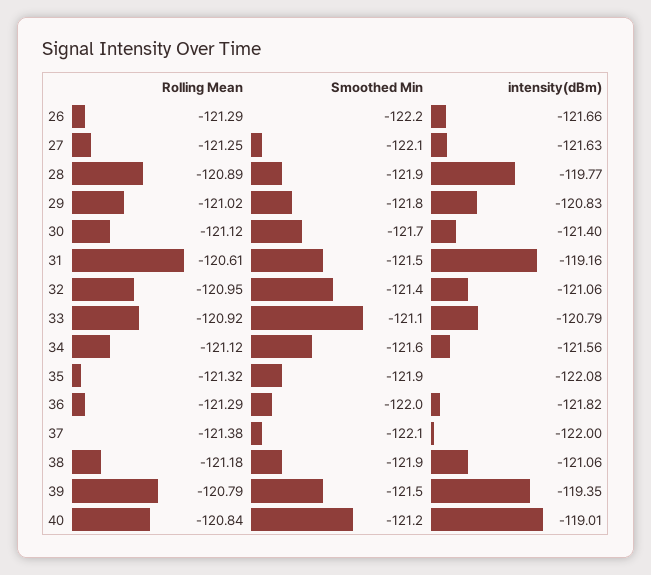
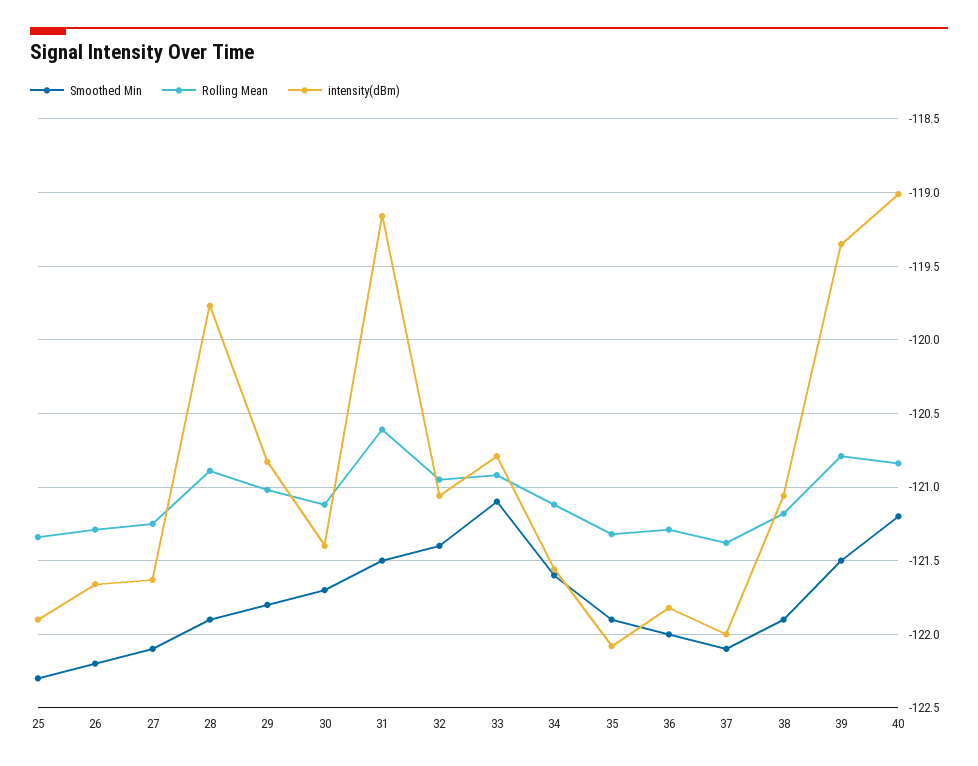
Smoothed Min, 25: none -> -122.3
Rolling Mean, 25: none -> -121.35
intensity(dBm), 25: none -> -121.9

